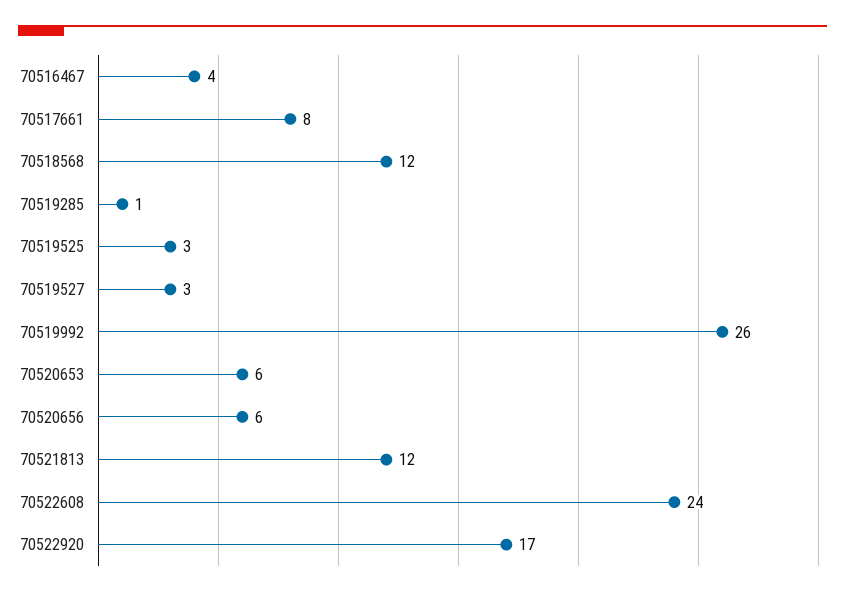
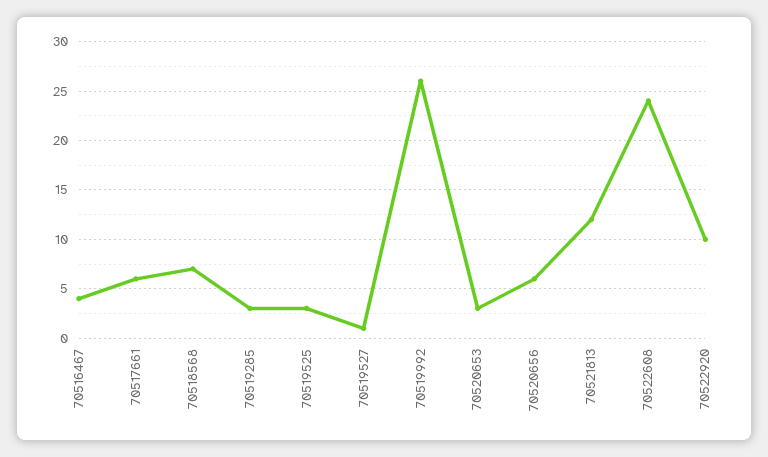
70517661: 8 -> 6
70518568: 12 -> 7
70519285: 1 -> 3
70519527: 3 -> 1
70520653: 6 -> 3
70522920: 17 -> 10

